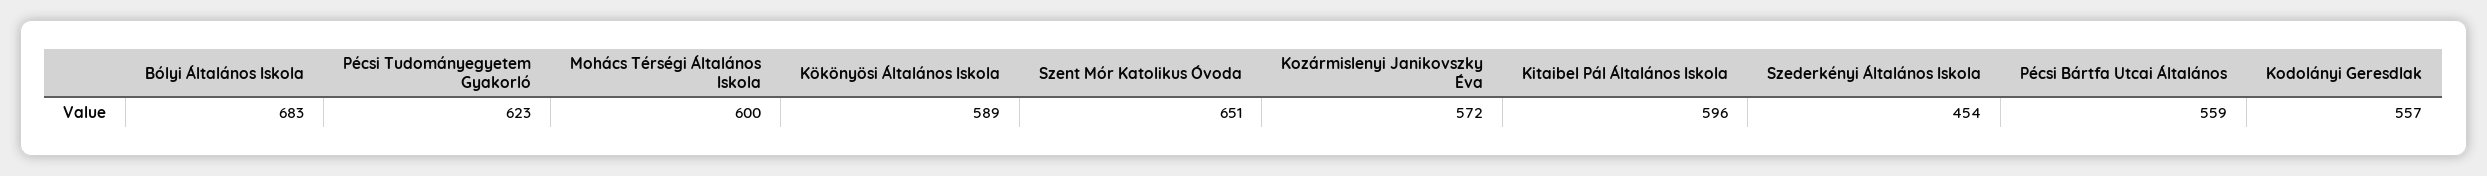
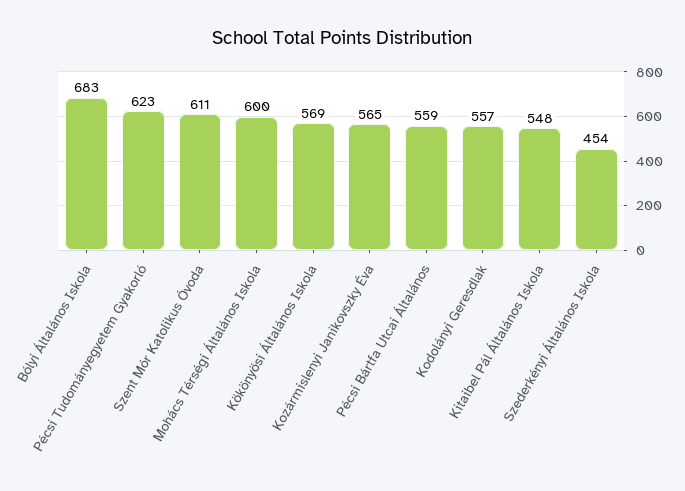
Kökönyösi Általános Iskola: 589 -> 569
Szent Mór Katolikus Óvoda: 651 -> 611
Kozármislenyi Janikovszky Éva: 572 -> 565
Kitaibel Pál Általános Iskola: 596 -> 548

